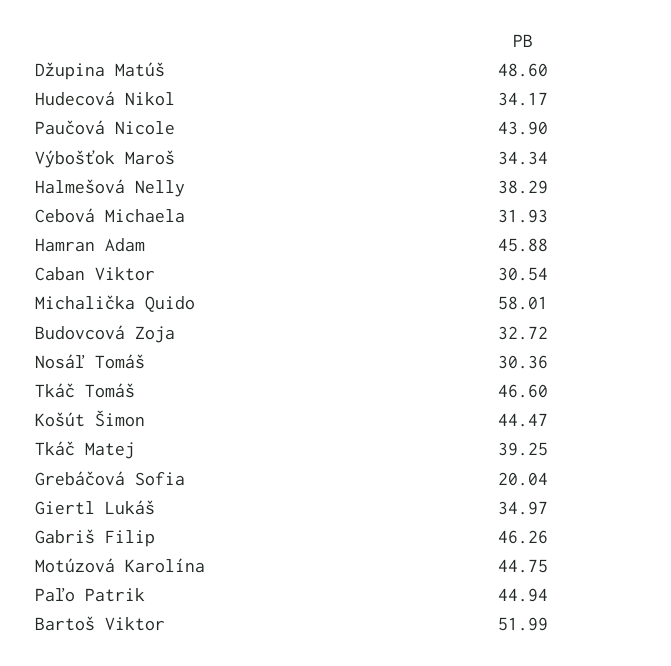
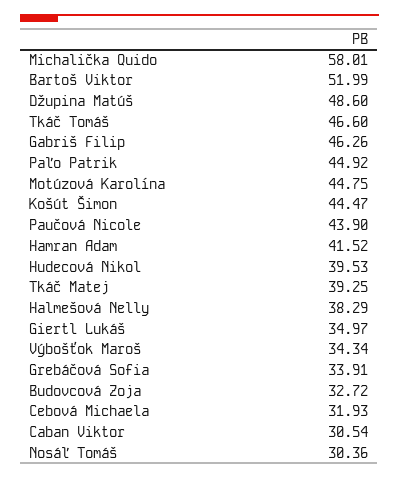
Hudecová Nikol: 34.17 -> 39.53
Hamran Adam: 45.88 -> 41.52
Grebáčová Sofia: 20.04 -> 33.91
Paľo Patrik: 44.94 -> 44.92

